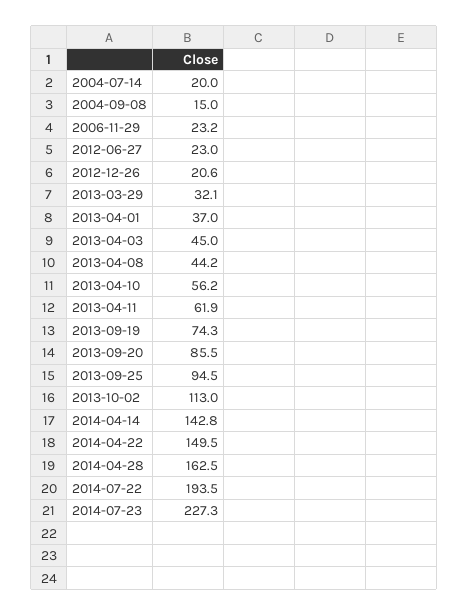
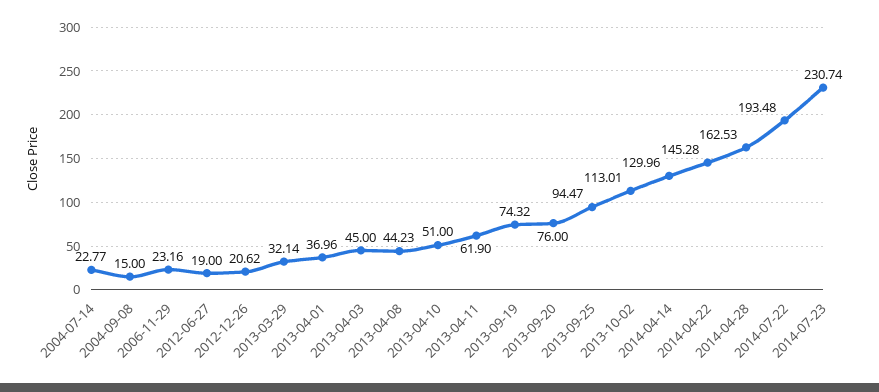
2004-07-14: 20 -> 22.77
2012-06-27: 23 -> 19
2013-04-10: 56.2 -> 51
2013-09-20: 85.5 -> 76
2014-04-14: 142.8 -> 129.96
2014-04-22: 149.5 -> 145.28
2014-07-23: 227.3 -> 230.74

